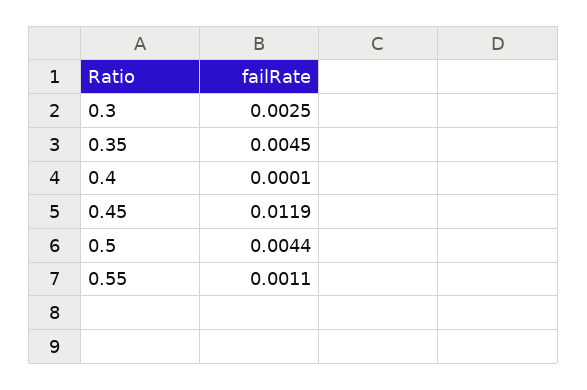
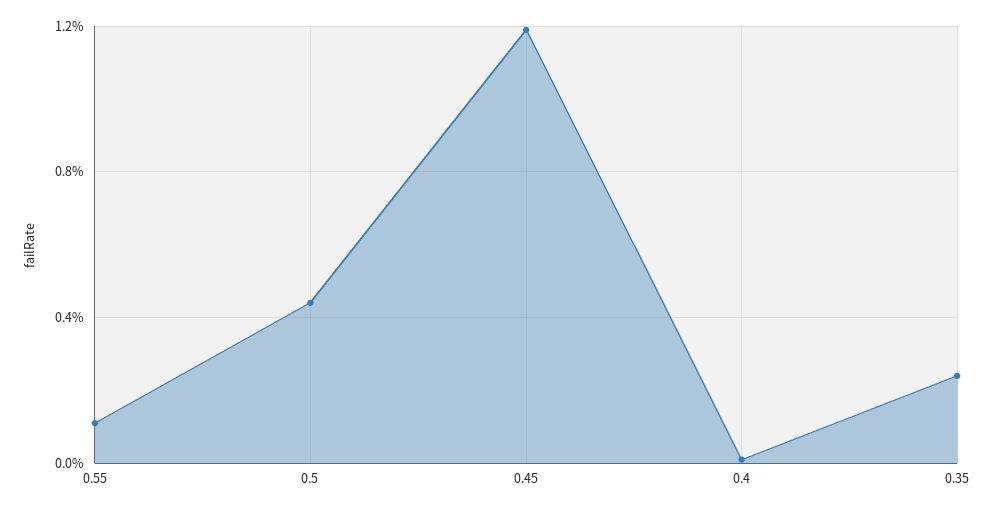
0.3: 0.0025 -> none
0.35: 0.0045 -> 0.0025

